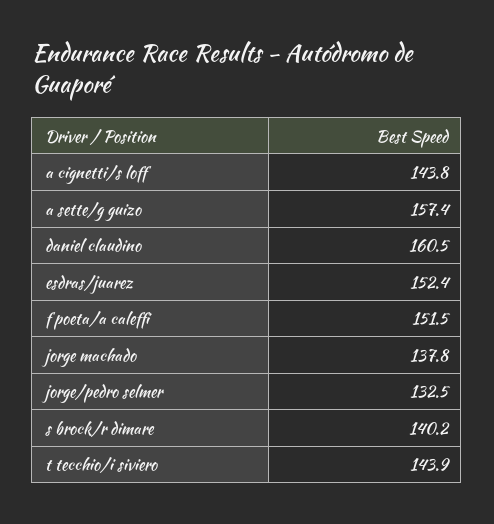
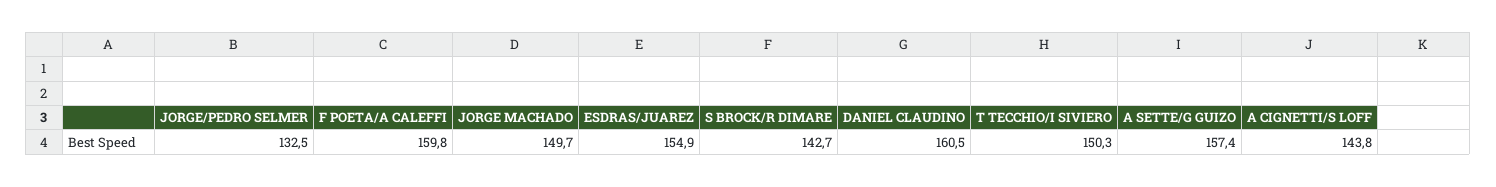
esdras/juarez: 152.4 -> 154.9
f poeta/a caleffi: 151.5 -> 159.8
jorge machado: 137.8 -> 149.7
s brock/r dimare: 140.2 -> 142.7
t tecchio/i siviero: 143.9 -> 150.3

